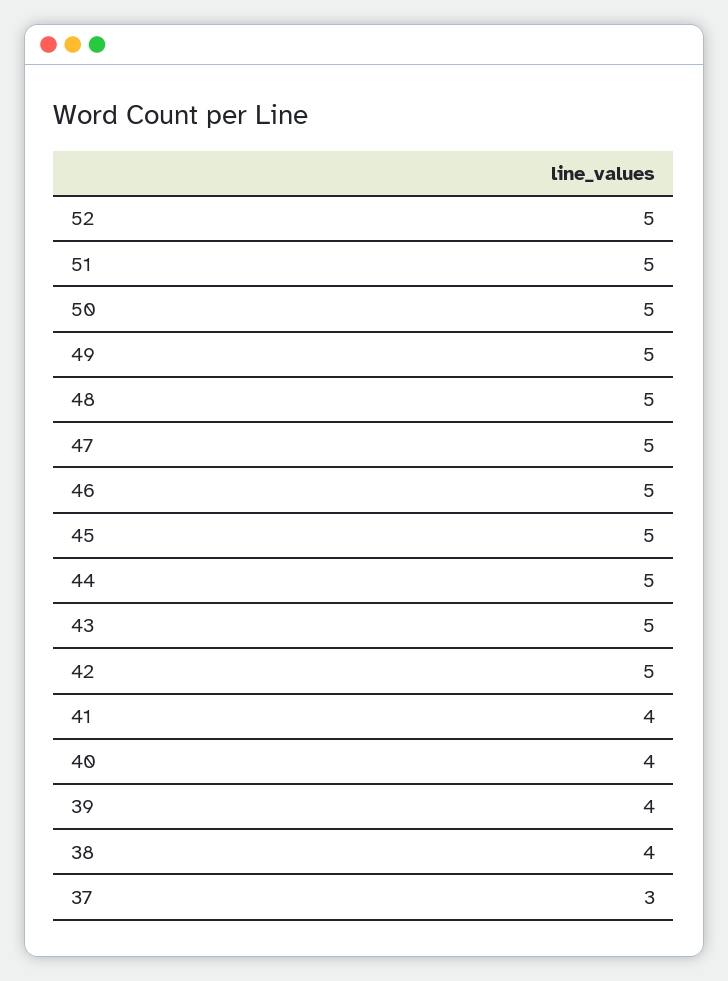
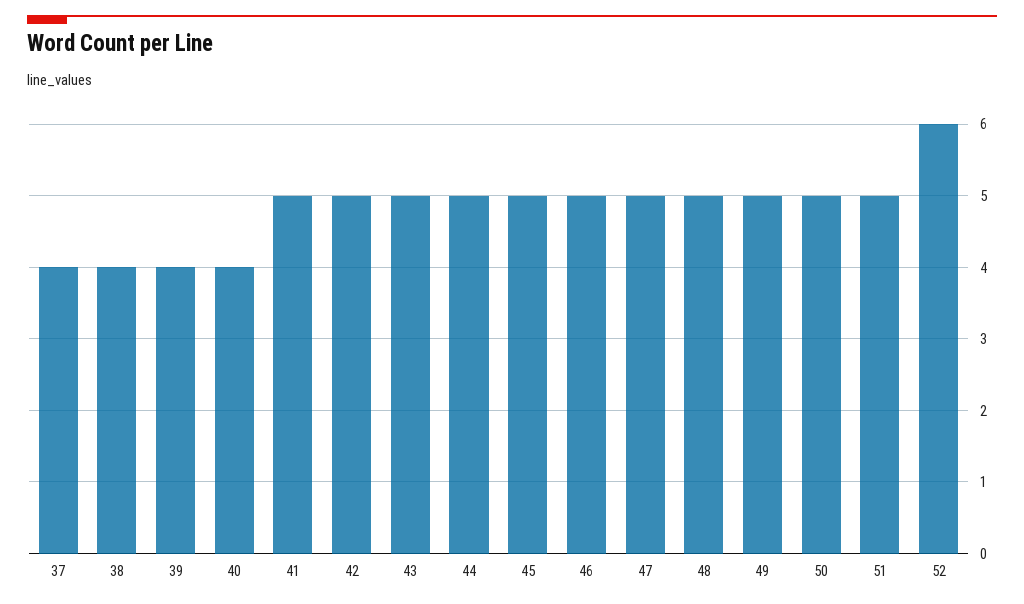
52: 5 -> 6
41: 4 -> 5
37: 3 -> 4

